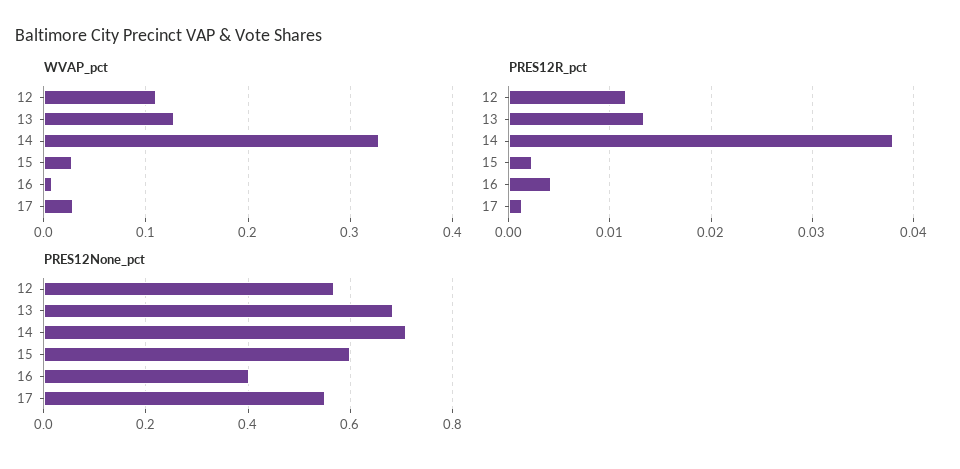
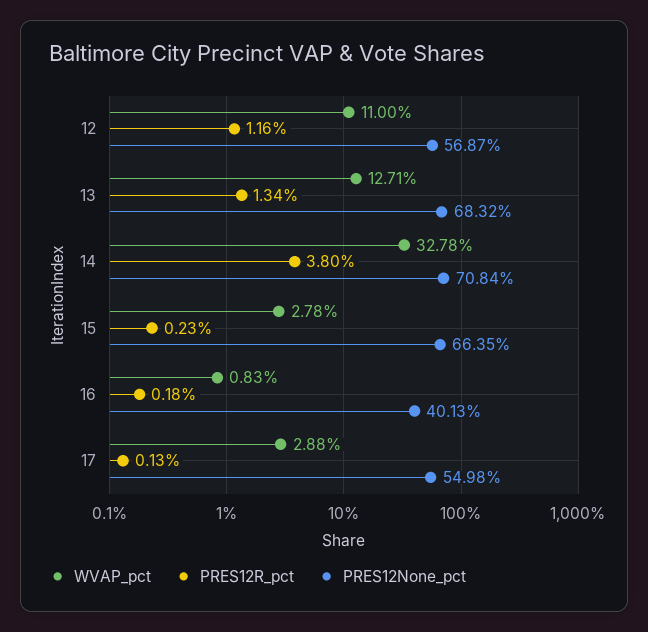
PRES12R_pct, 16: 0.004 -> 0.0018
PRES12None_pct, 15: 0.6 -> 0.6635

